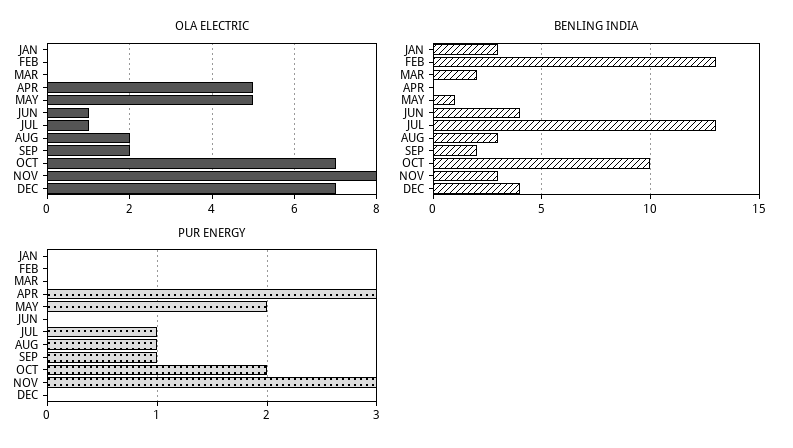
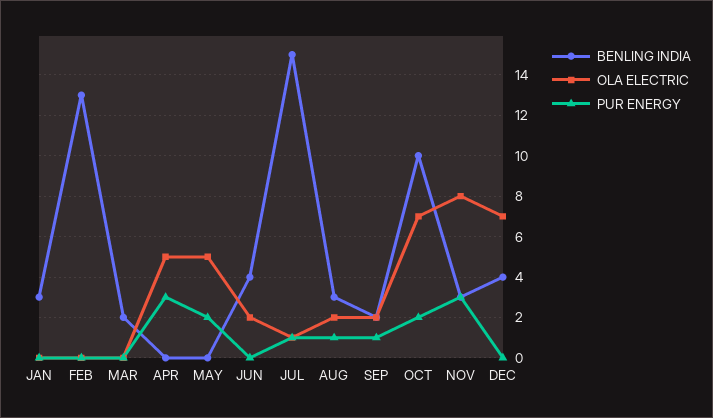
OLA ELECTRIC, JUN: 1 -> 2
BENLING INDIA, MAY: 1 -> 0
BENLING INDIA, JUL: 13 -> 15

